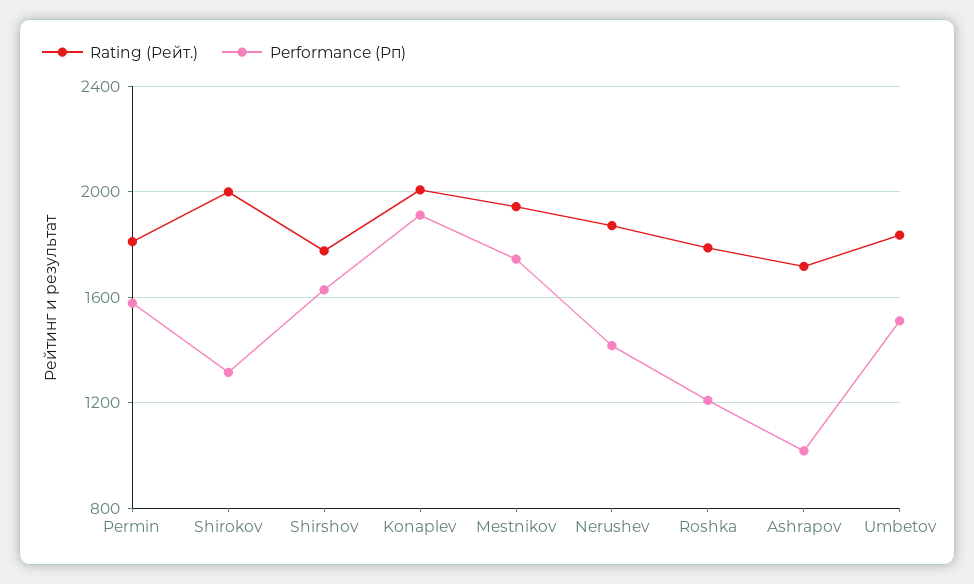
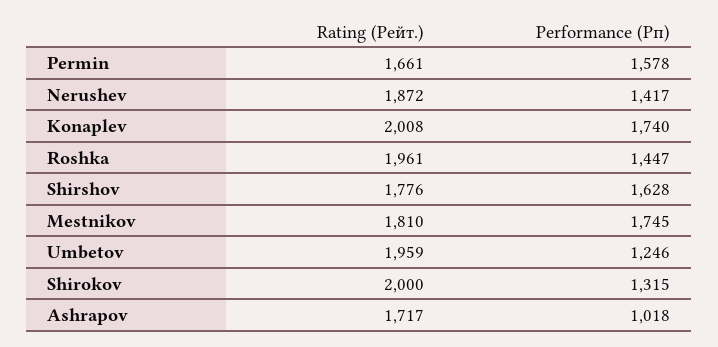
Rating (Рейт.), Permin: 1800 -> 1661
Performance (Рп), Konaplev: 1900 -> 1740
Rating (Рейт.), Mestnikov: 1950 -> 1810
Rating (Рейт.), Roshka: 1800 -> 1961
Performance (Рп), Roshka: 1200 -> 1447
Rating (Рейт.), Umbetov: 1850 -> 1959
Performance (Рп), Umbetov: 1500 -> 1246

